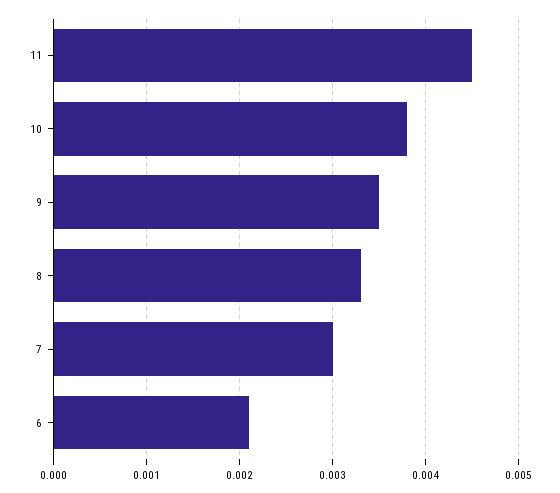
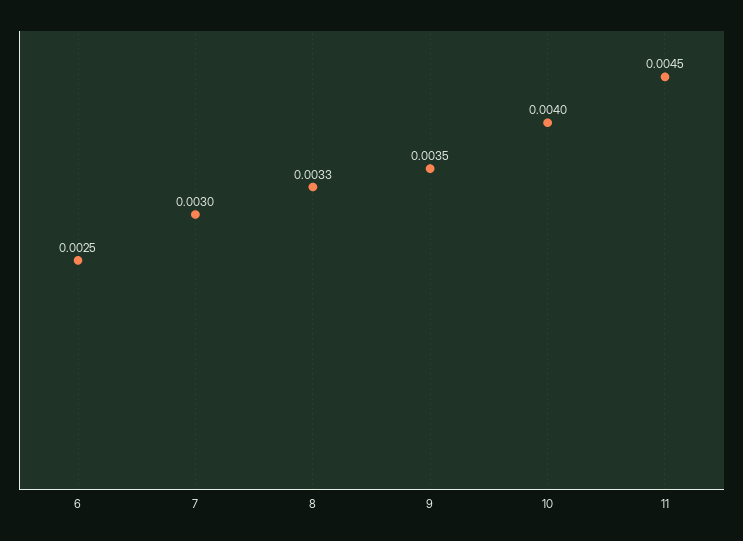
10: 0.0038 -> 0.004
6: 0.0021 -> 0.0025

